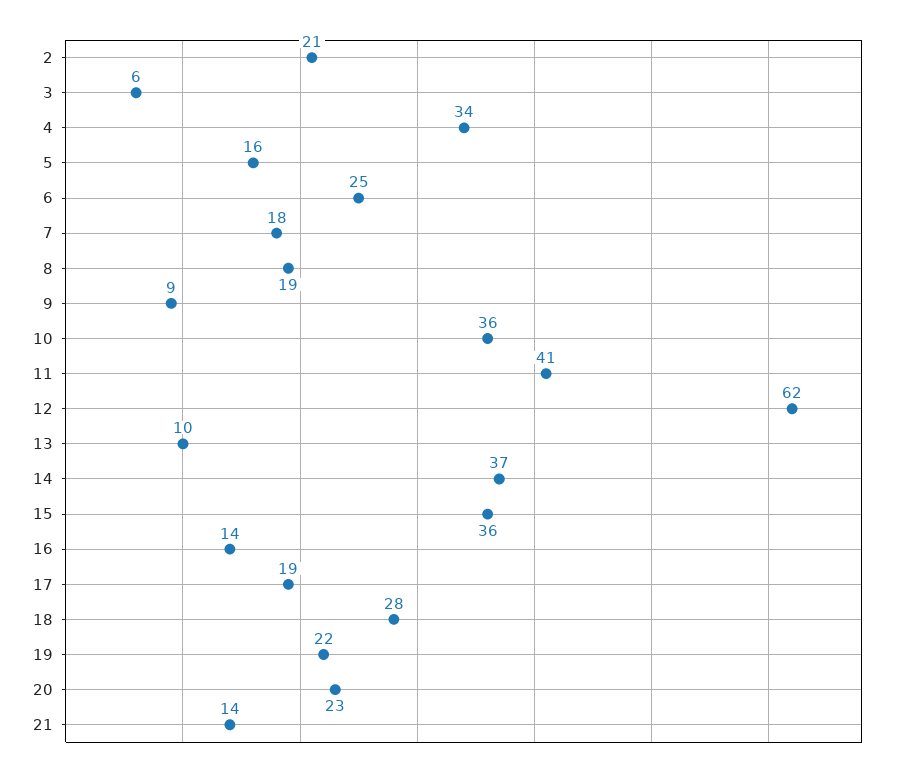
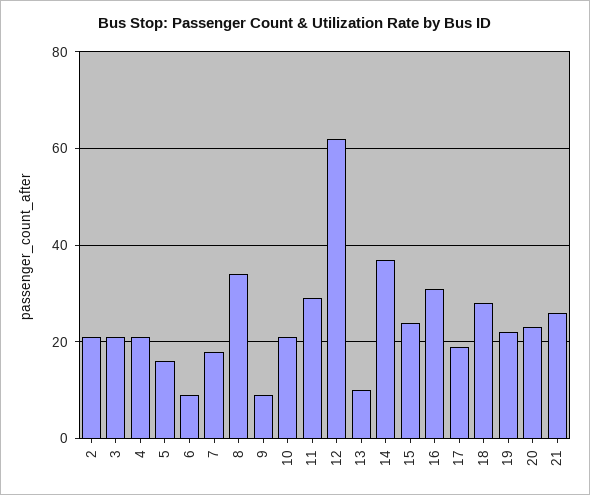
3: 6 -> 20
4: 34 -> 20
6: 25 -> 10
8: 19 -> 35
10: 36 -> 20
11: 41 -> 30
15: 36 -> 25
16: 14 -> 30
21: 14 -> 25

